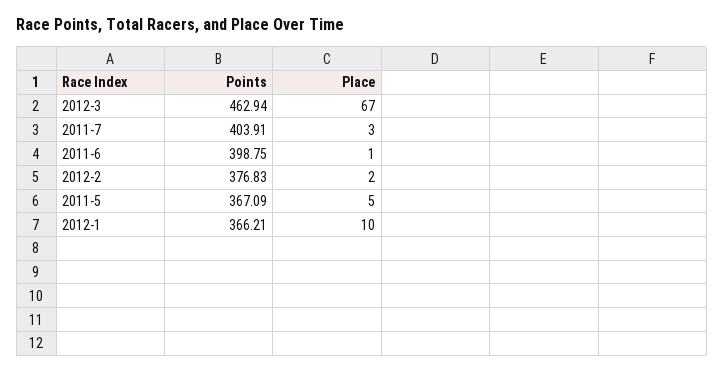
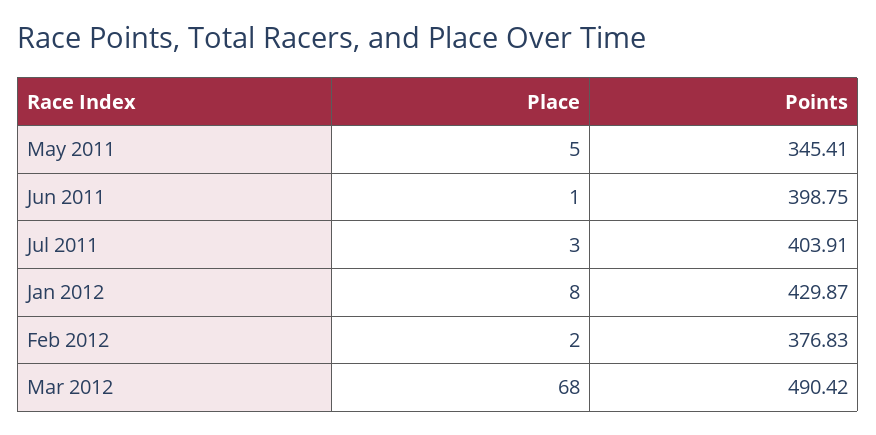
Points, 2012-3: 462.94 -> 490.42
Place, 2012-3: 67 -> 68
Points, 2011-5: 367.09 -> 345.41
Points, 2012-1: 366.21 -> 429.87
Place, 2012-1: 10 -> 8

